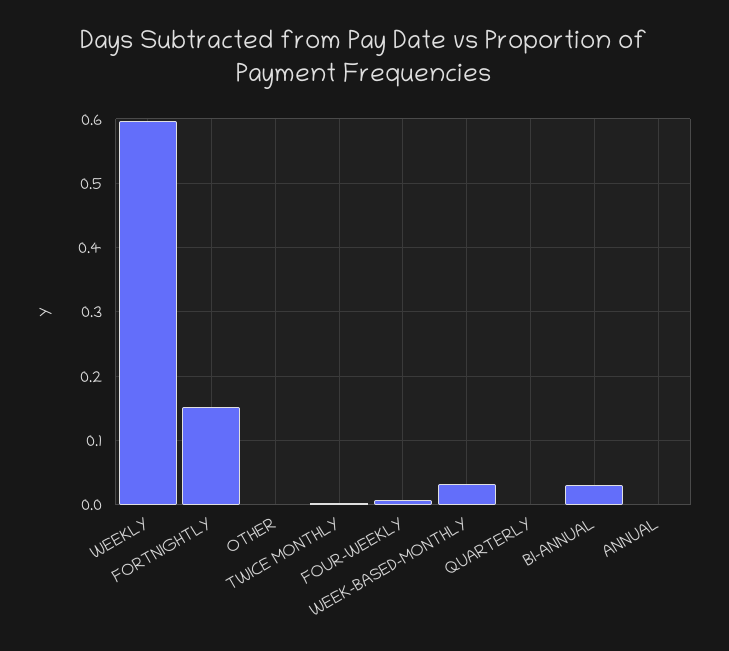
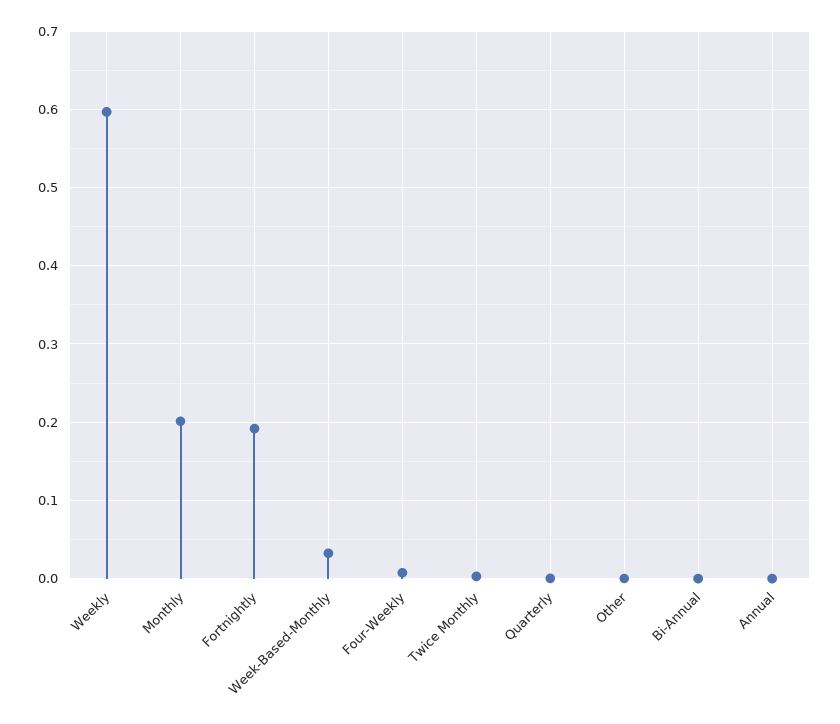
FORTNIGHTLY: 0.15 -> 0.19
BI-ANNUAL: 0.03 -> 0
Monthly: none -> 0.2

